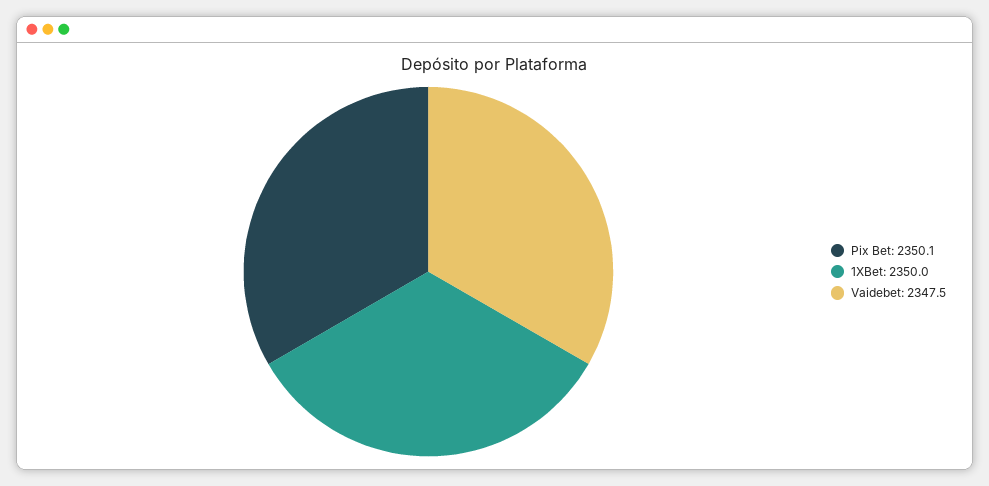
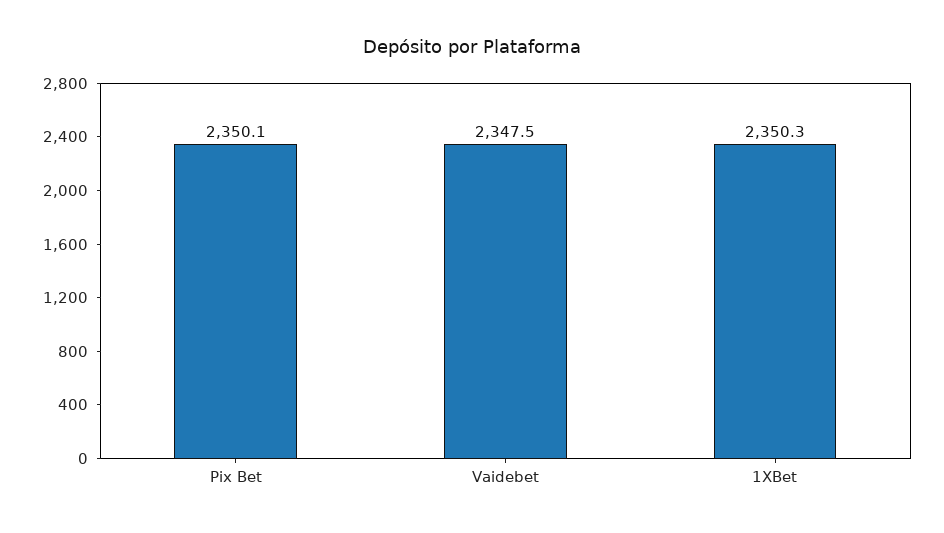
1XBet: 2350 -> 2350.3

